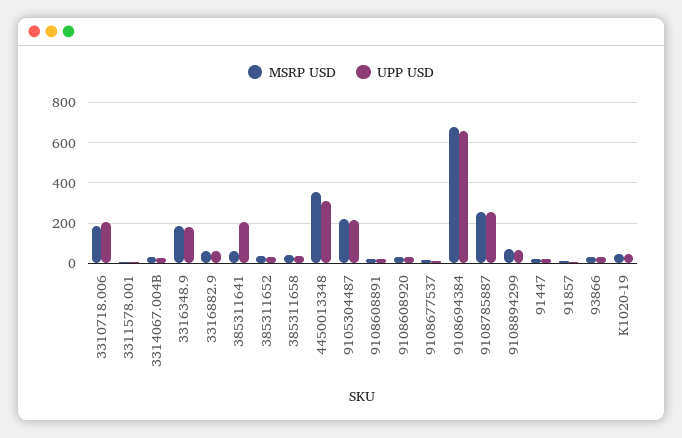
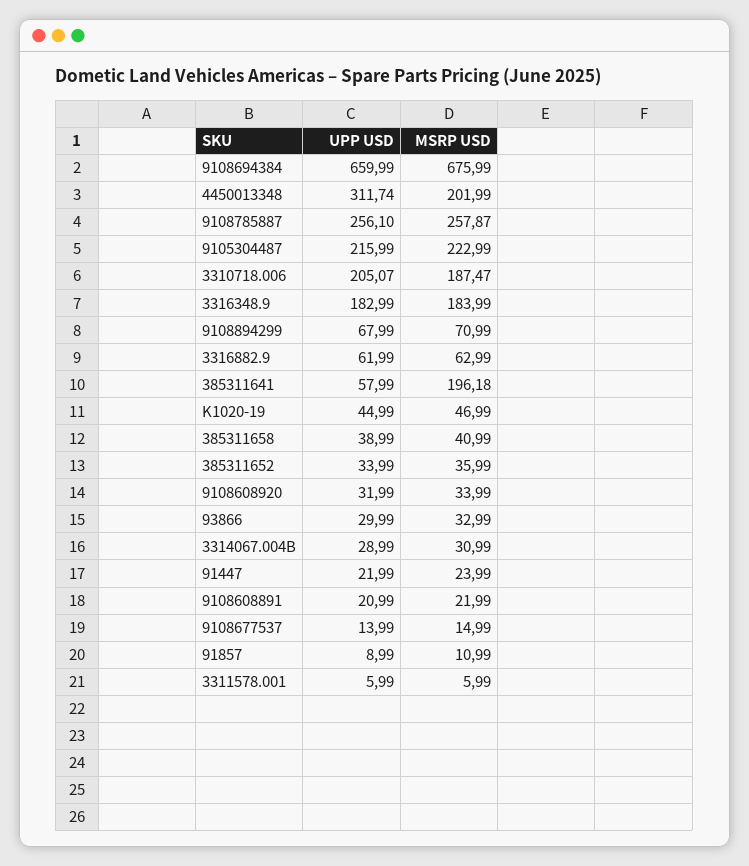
MSRP USD, 385311641: 50 -> 196.18
UPP USD, 385311641: 200 -> 57.99
MSRP USD, 4450013348: 350 -> 201.99

